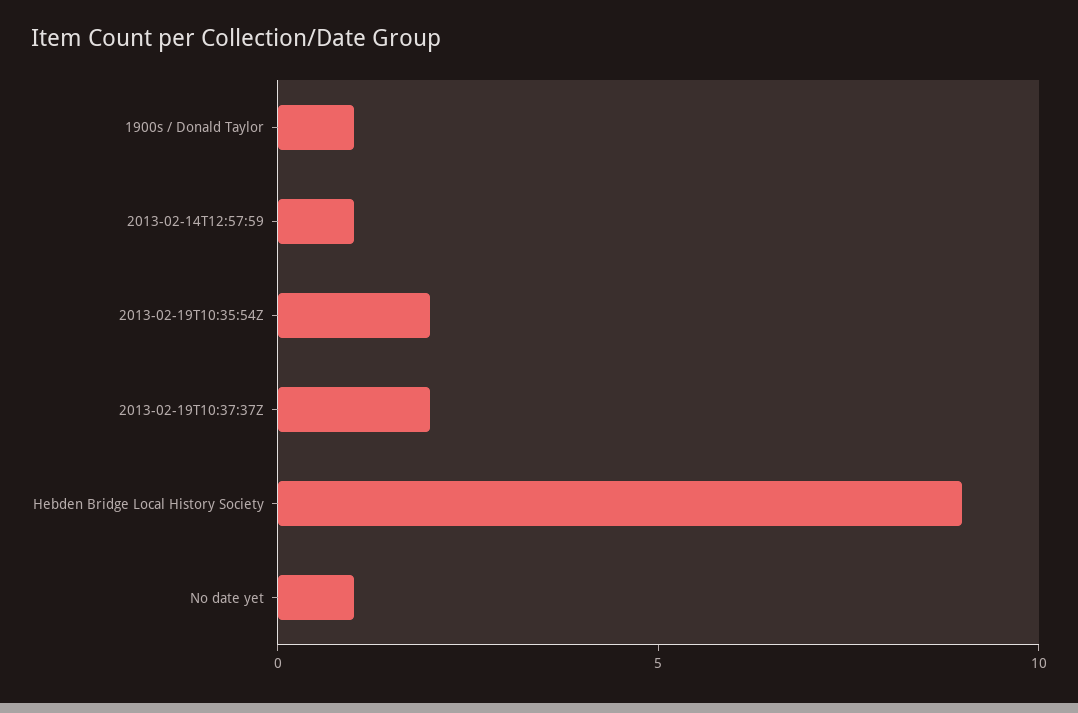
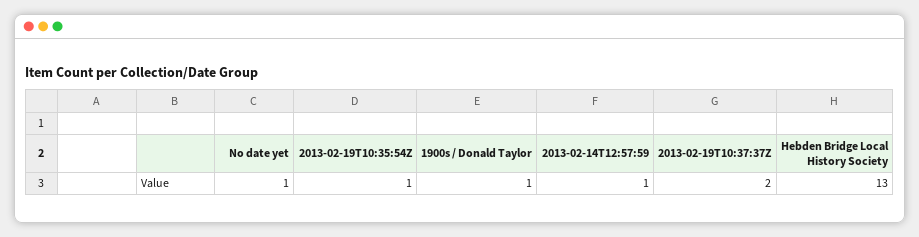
2013-02-19T10:35:54Z: 2 -> 1
Hebden Bridge Local History Society: 9 -> 13

